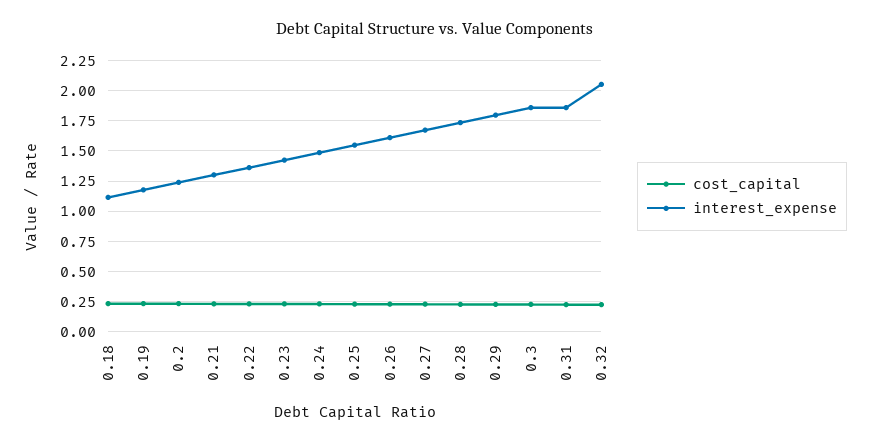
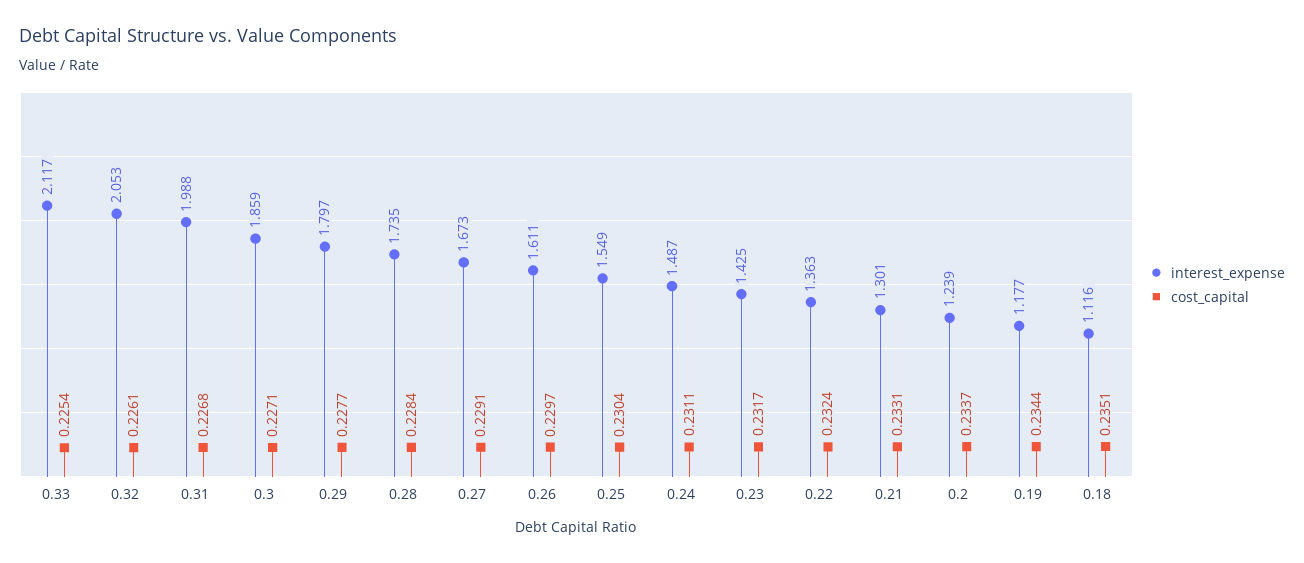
interest_expense, 0.31: 1.85 -> 1.988
interest_expense, 0.33: none -> 2.117
cost_capital, 0.33: none -> 0.2254

